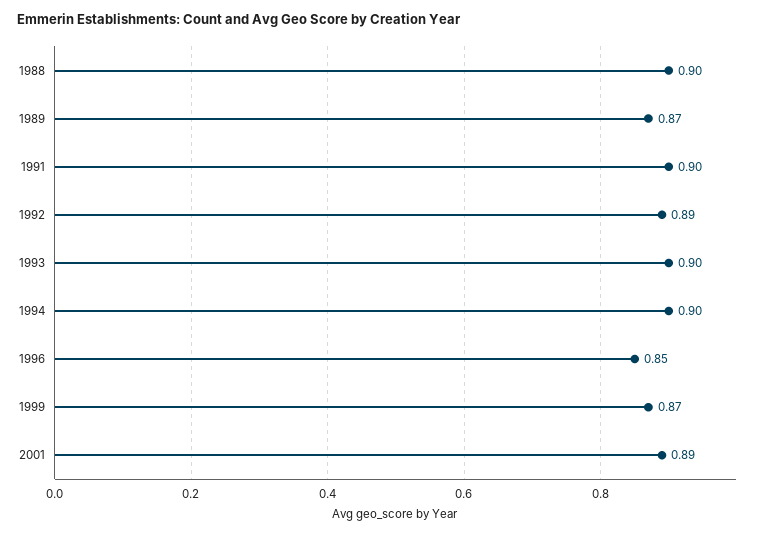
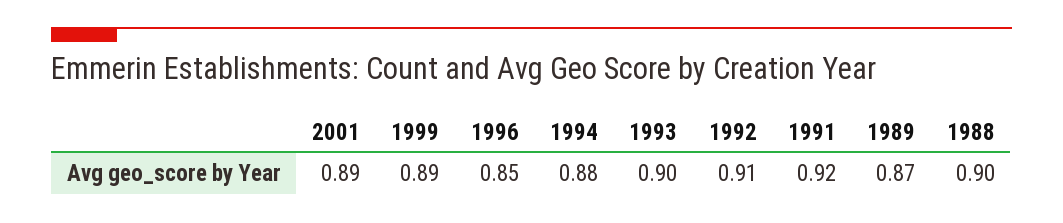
1991: 0.9 -> 0.92
1992: 0.89 -> 0.91
1994: 0.9 -> 0.88
1999: 0.87 -> 0.89

